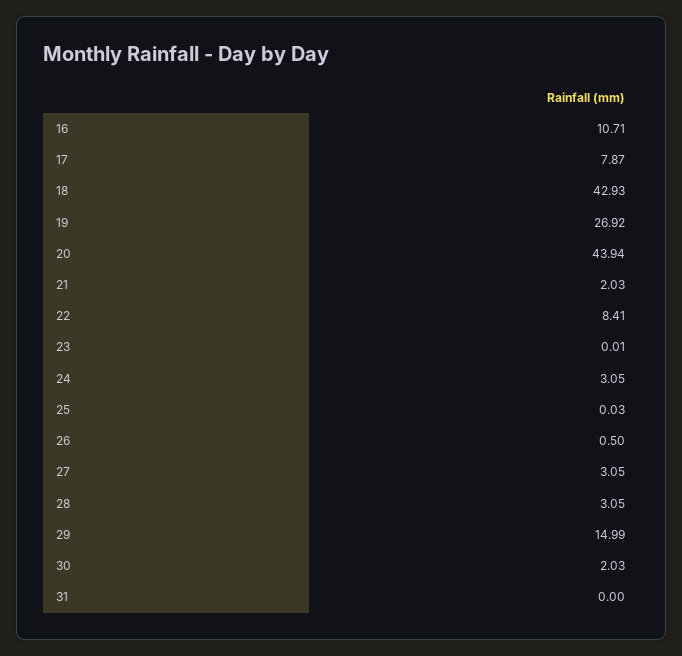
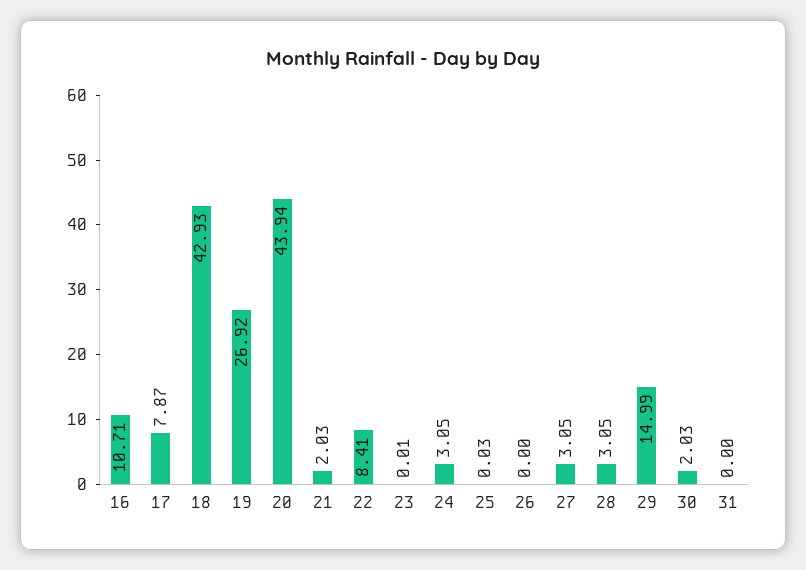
26: 0.5 -> 0

